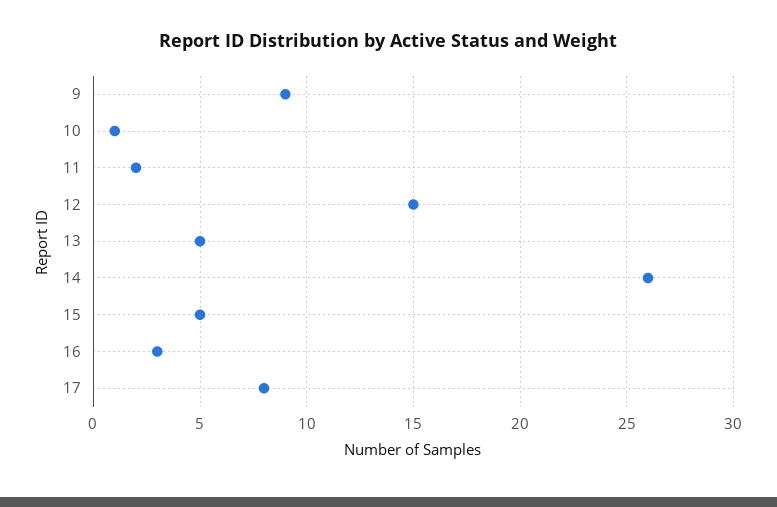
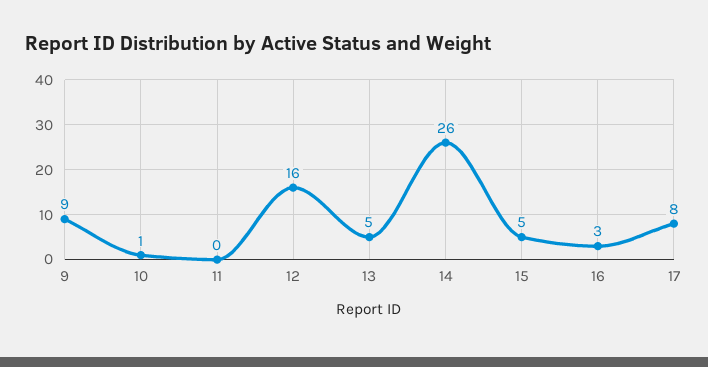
11: 2 -> 0
12: 15 -> 16

